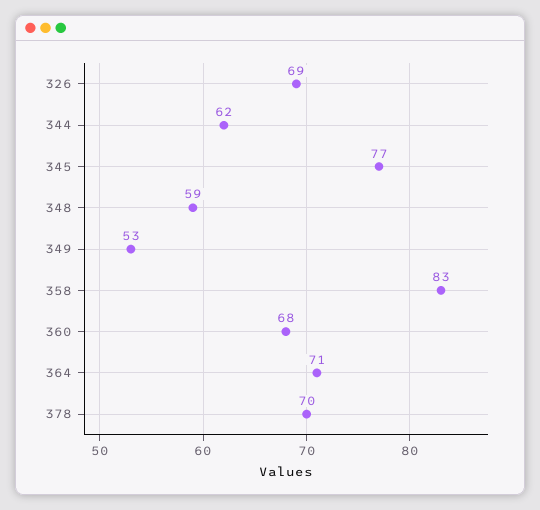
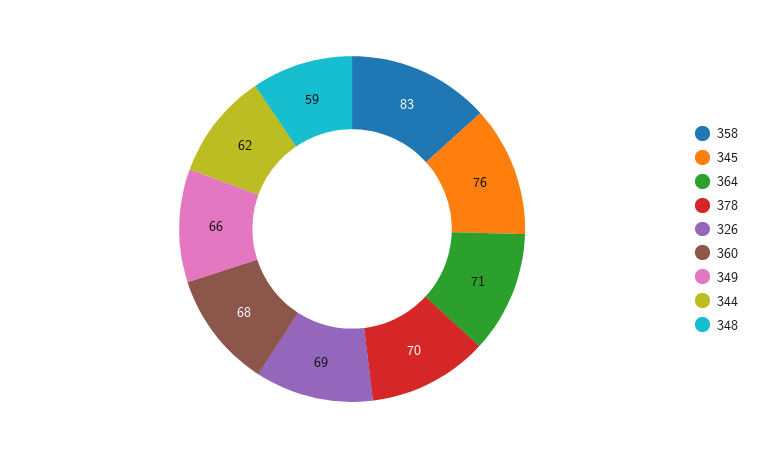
345: 77 -> 76
349: 53 -> 66

